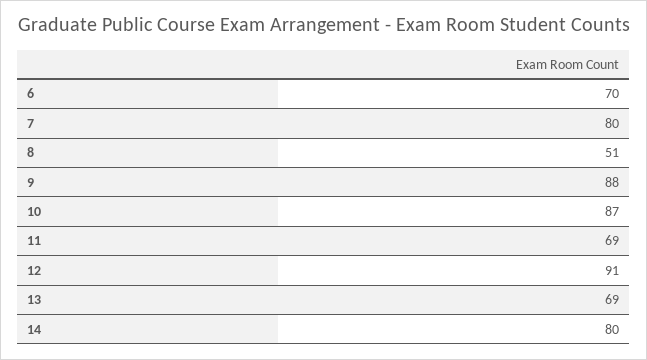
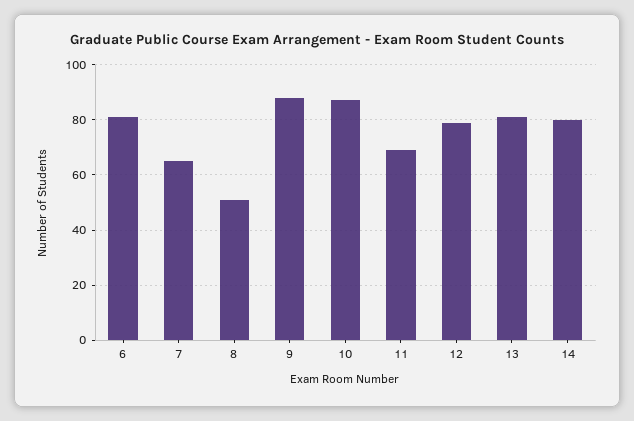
6: 70 -> 80
7: 80 -> 65
12: 91 -> 80
13: 69 -> 80

